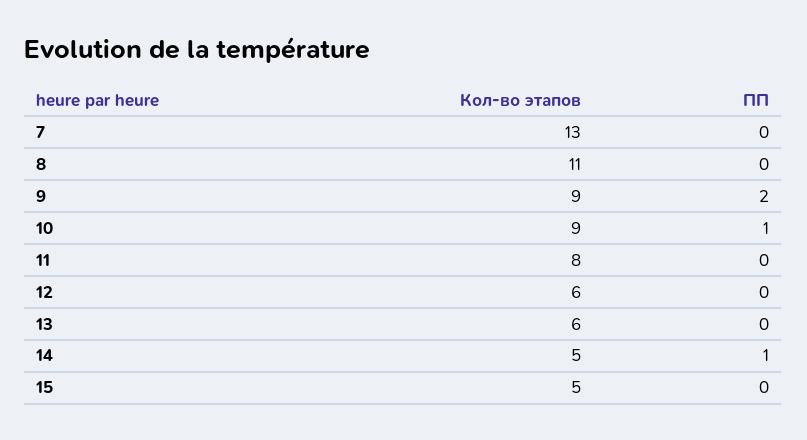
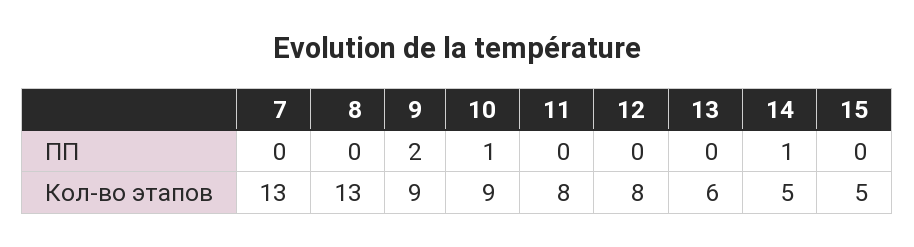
Кол-во этапов, 8: 11 -> 13
Кол-во этапов, 12: 6 -> 8

